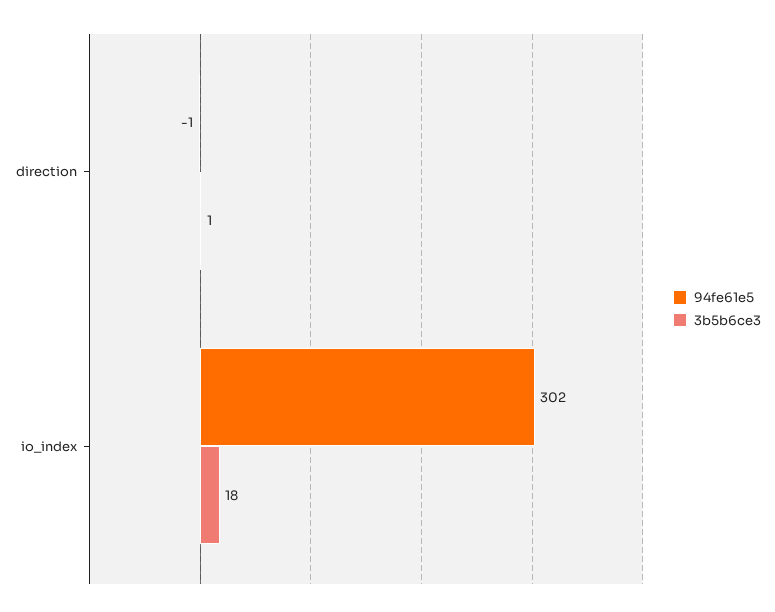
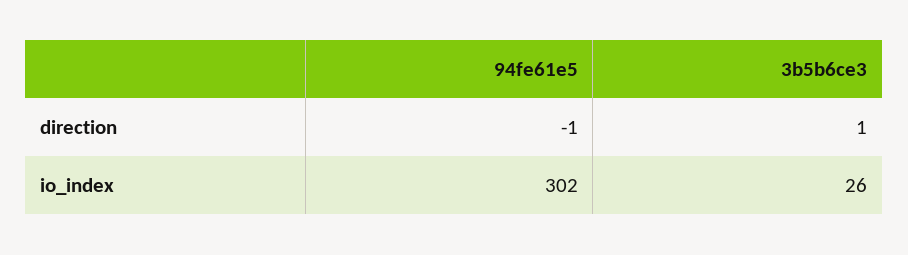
3b5b6ce3, io_index: 18 -> 26

